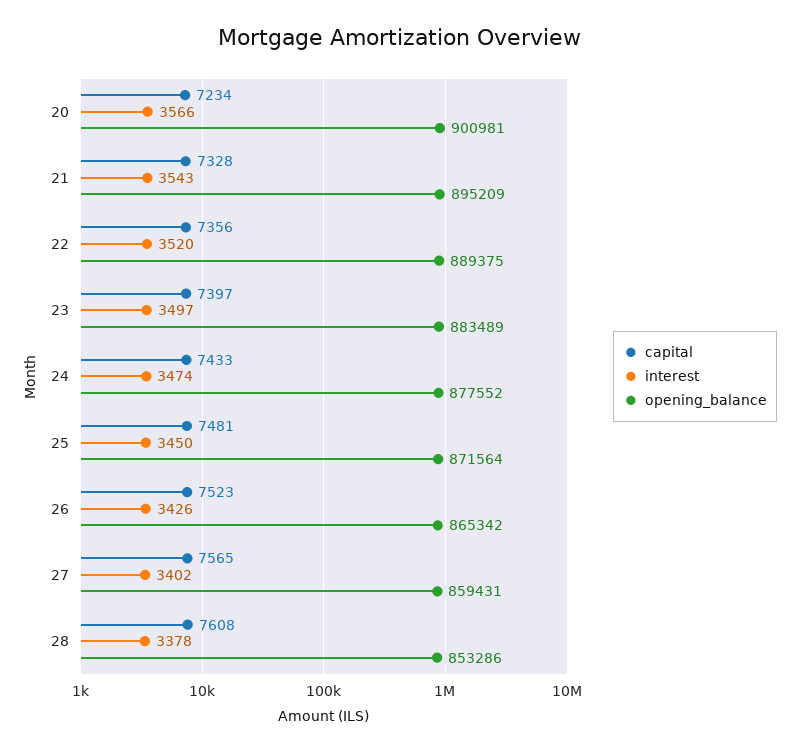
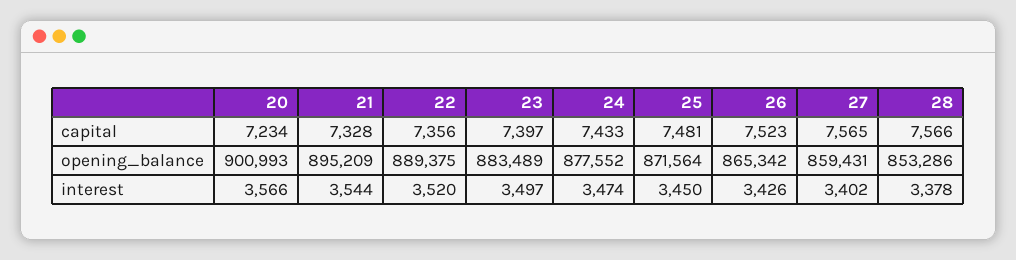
opening_balance, 20: 900981 -> 900993
interest, 21: 3543 -> 3544
capital, 28: 7608 -> 7566

